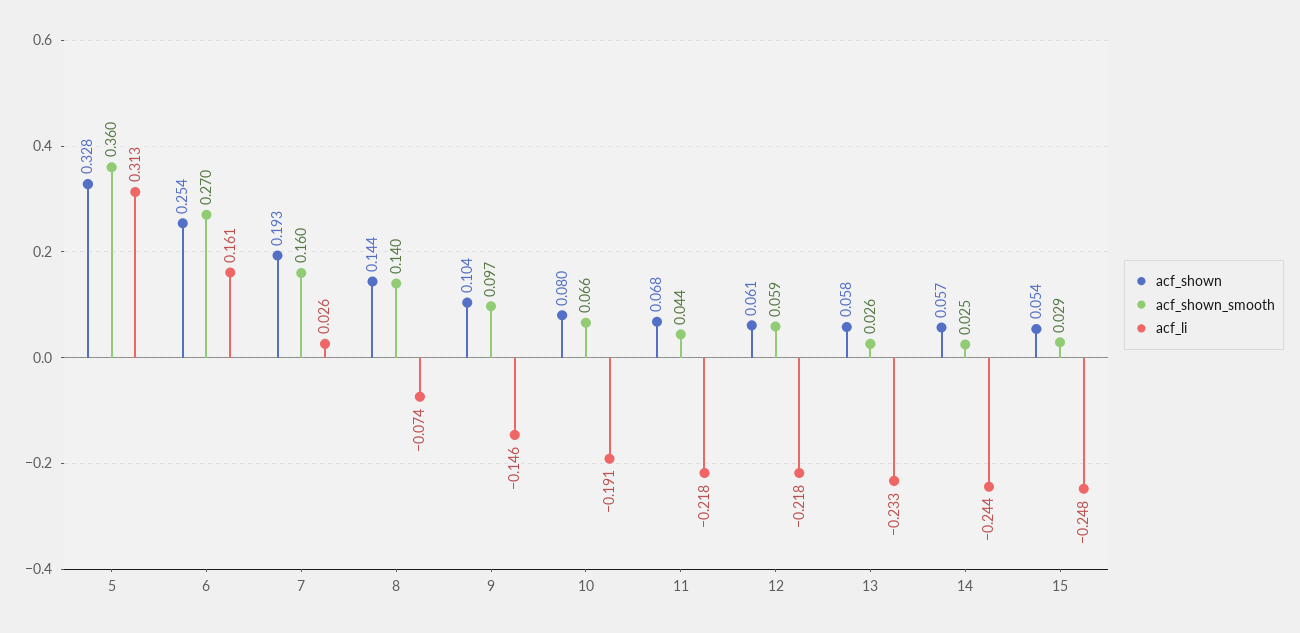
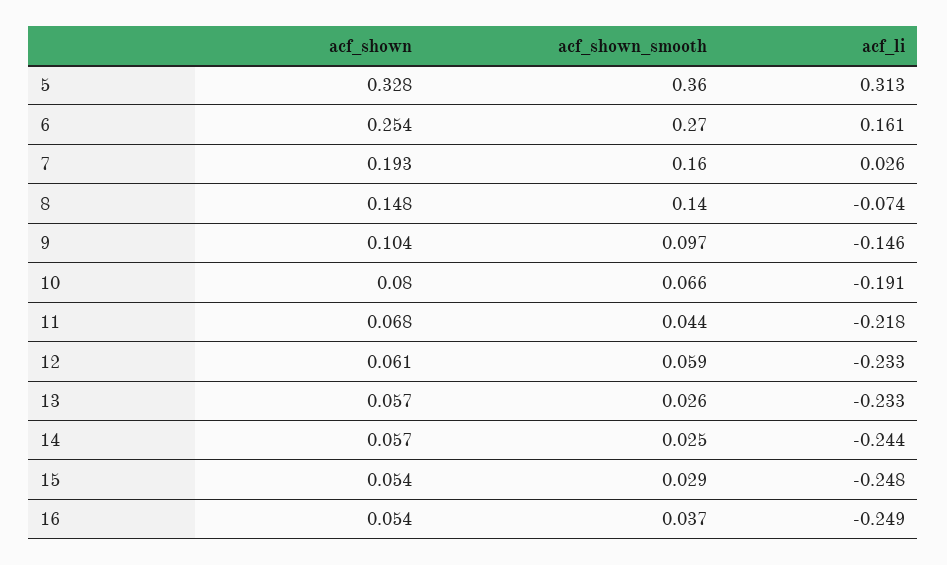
acf_shown, 8: 0.144 -> 0.148
acf_li, 12: -0.218 -> -0.233
acf_shown, 13: 0.058 -> 0.057
acf_shown, 16: none -> 0.054
acf_shown_smooth, 16: none -> 0.037
acf_li, 16: none -> -0.249

